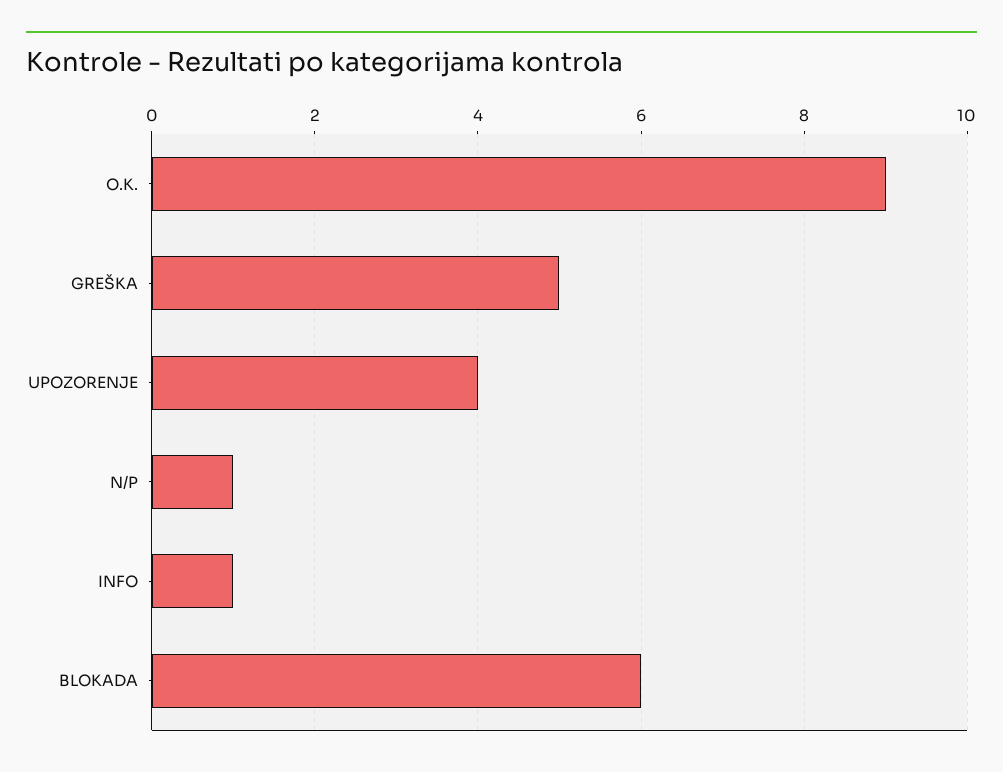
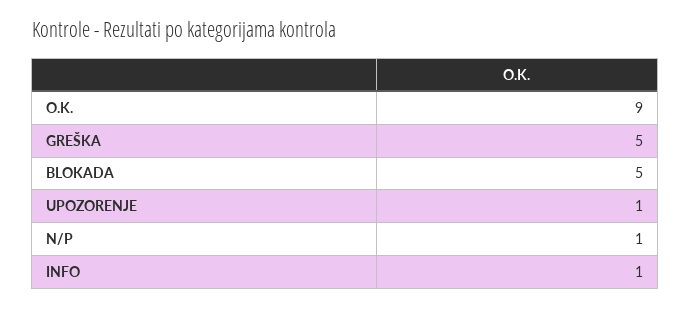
UPOZORENJE: 4 -> 1
BLOKADA: 6 -> 5

